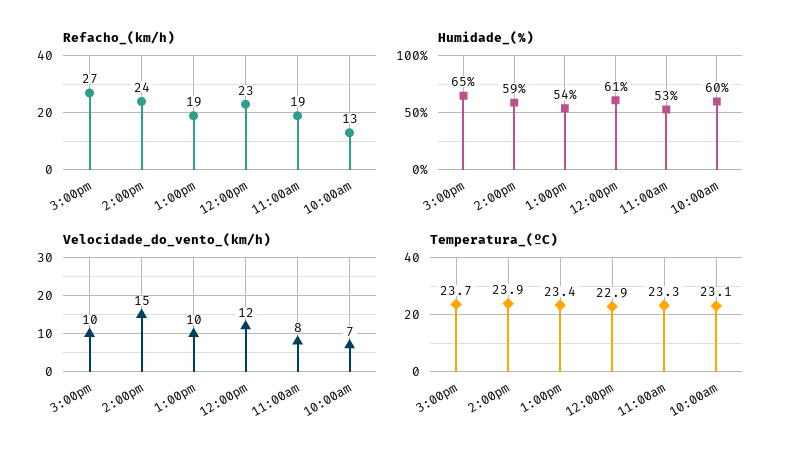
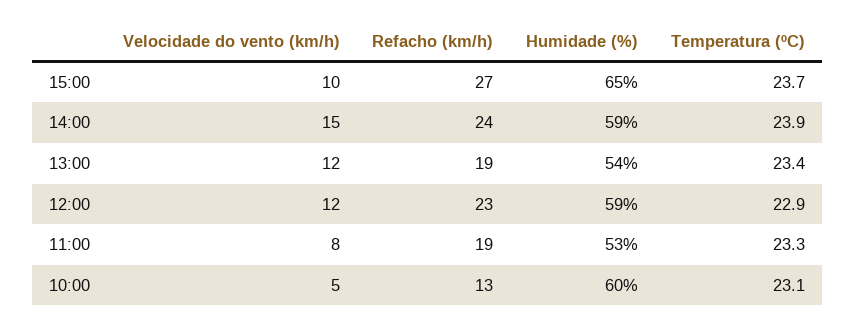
Humidade_(%), 12:00pm: 61 -> 59
Velocidade_do_vento_(km/h), 1:00pm: 10 -> 12
Velocidade_do_vento_(km/h), 10:00am: 7 -> 5

